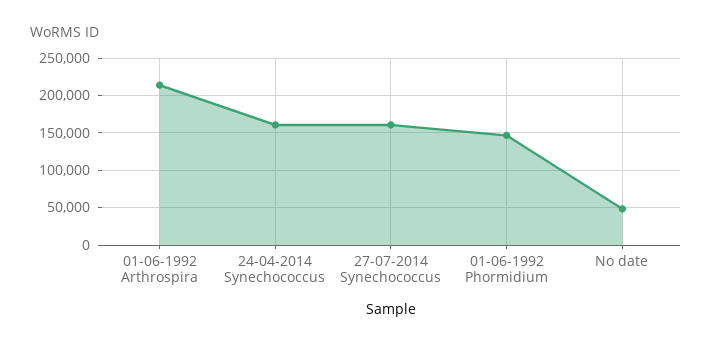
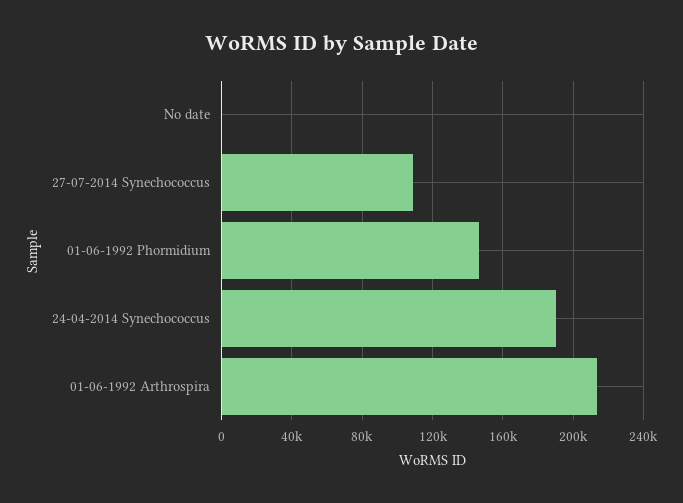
24-04-2014 Synechococcus: 160000 -> 190000
27-07-2014 Synechococcus: 160000 -> 110000
No date: 50000 -> 0

